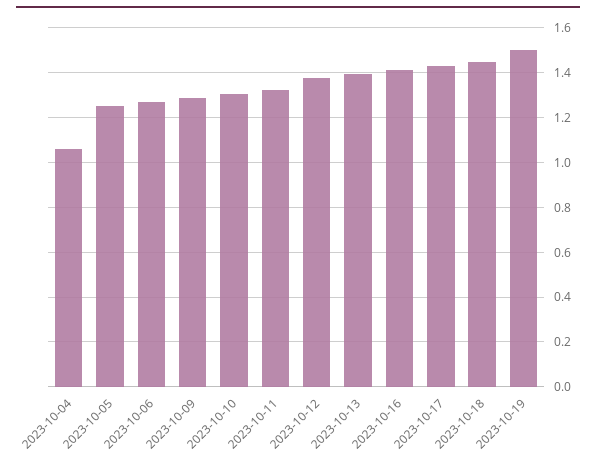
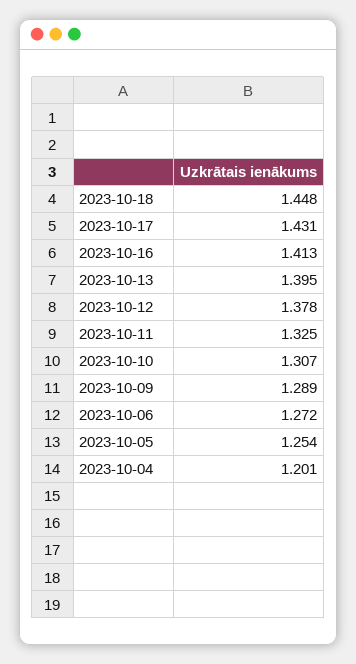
2023-10-04: 1.05 -> 1.201
2023-10-19: 1.5 -> none

